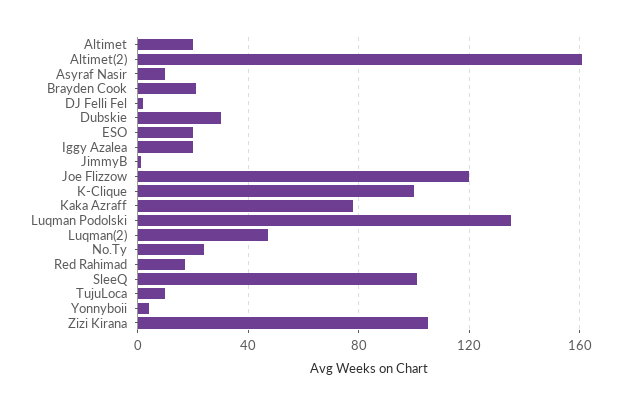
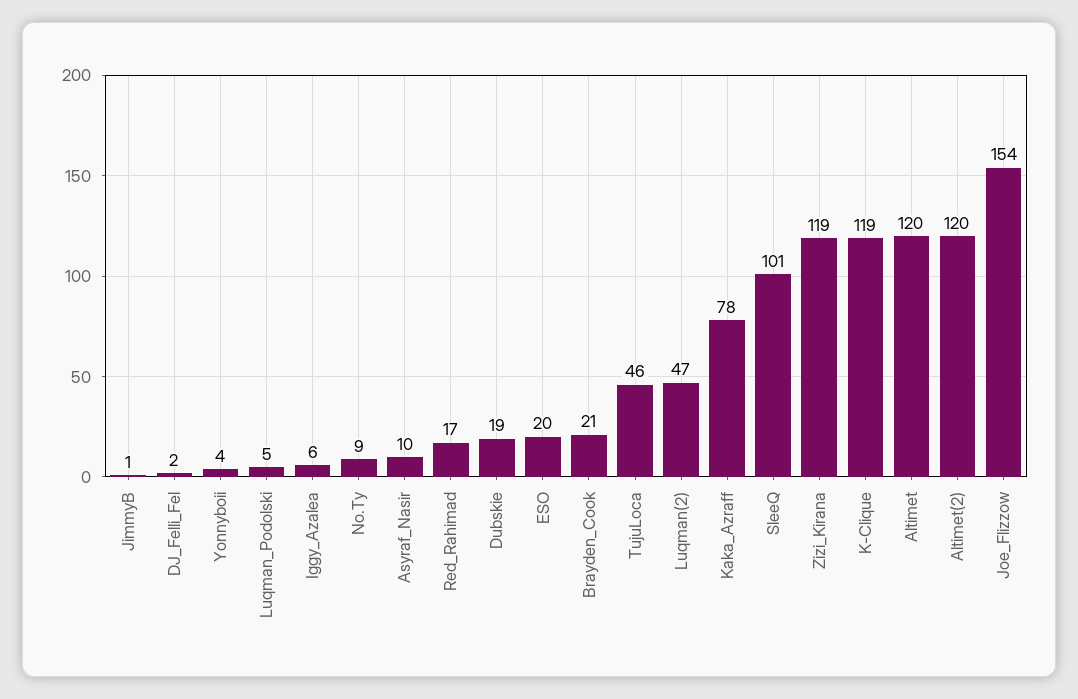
Altimet: 20 -> 120
Altimet(2): 160 -> 120
Dubskie: 30 -> 19
Iggy Azalea: 20 -> 6
Joe Flizzow: 120 -> 154
K-Clique: 100 -> 119
Luqman Podolski: 135 -> 5
No.Ty: 25 -> 9
TujuLoca: 10 -> 46
Zizi Kirana: 105 -> 119

